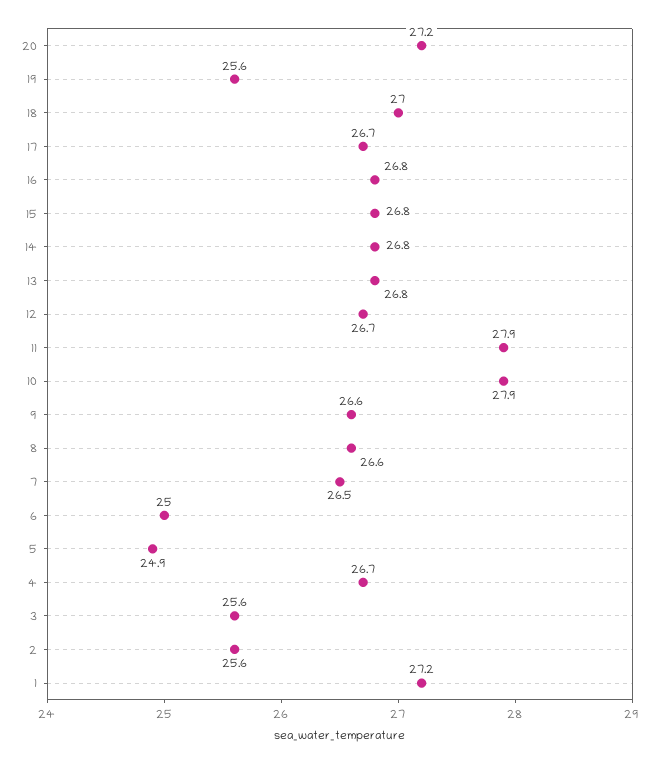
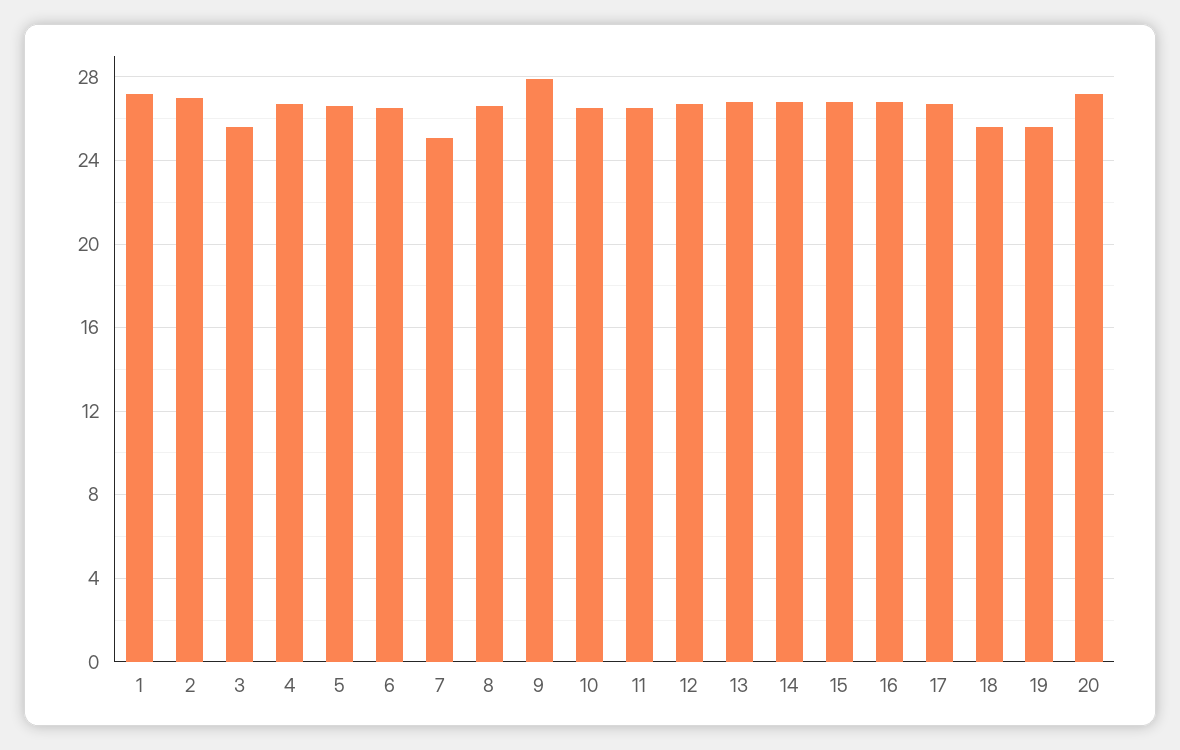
18: 27 -> 25.5
11: 27.9 -> 26.5
10: 27.9 -> 26.5
9: 26.6 -> 28
7: 26.5 -> 25
6: 25 -> 26.5
5: 24.9 -> 26.5
2: 25.6 -> 27

